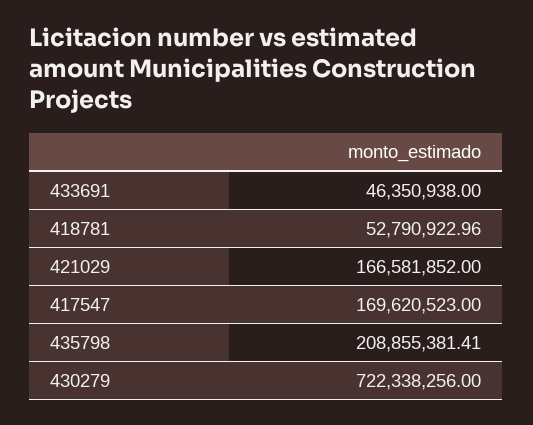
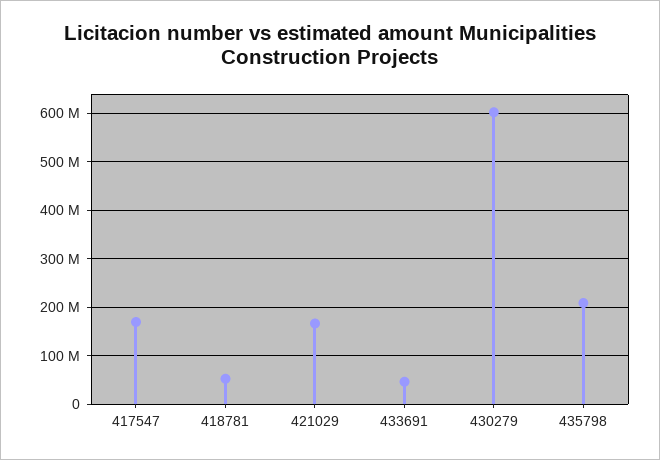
430279: 722338256 -> 600000000

